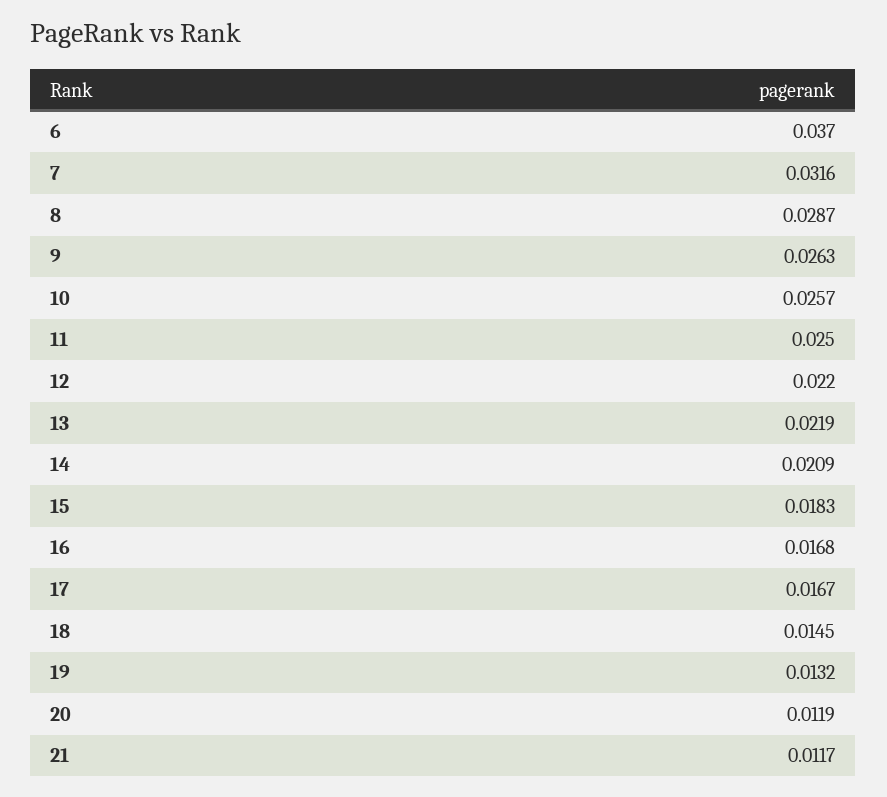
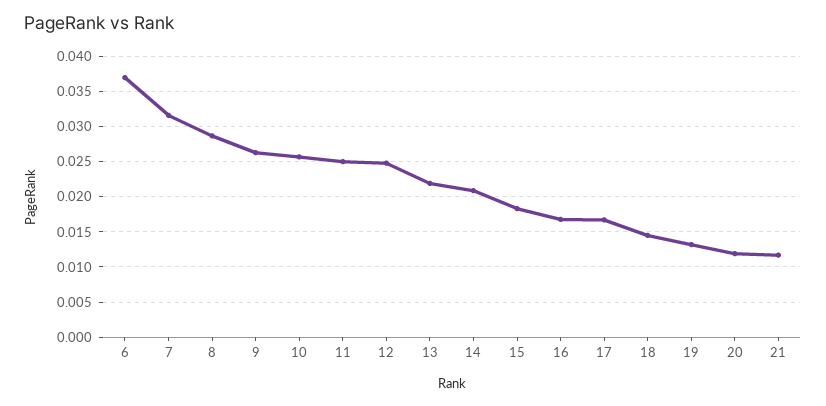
12: 0.022 -> 0.025

